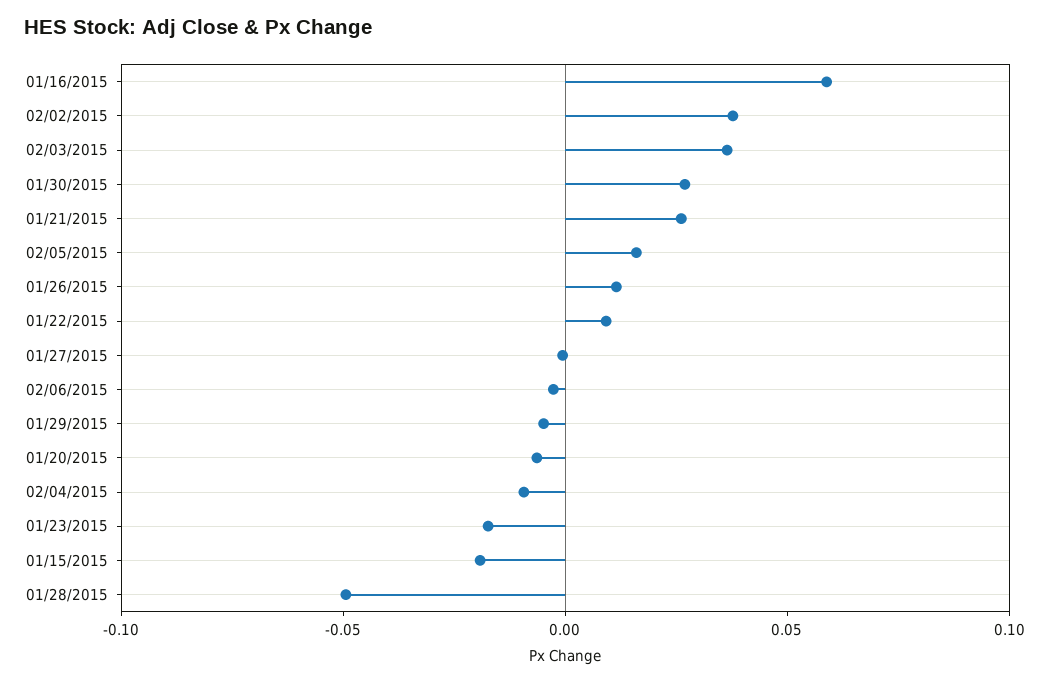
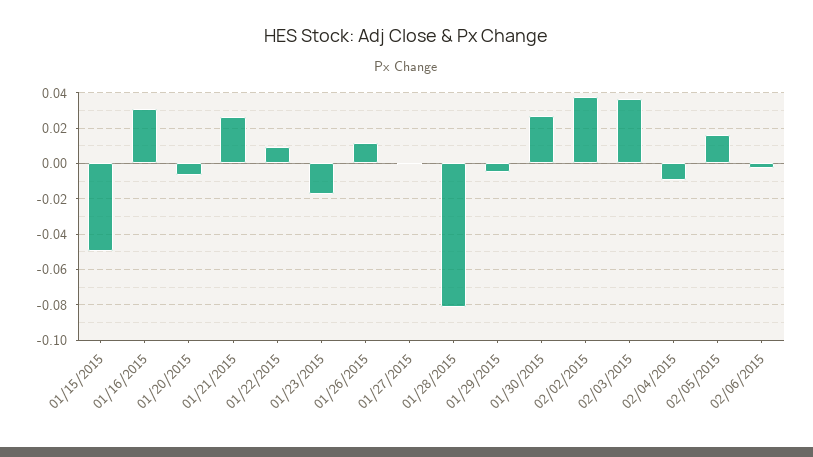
01/16/2015: 0.06 -> 0.03
01/15/2015: -0.02 -> -0.05
01/28/2015: -0.05 -> -0.08

